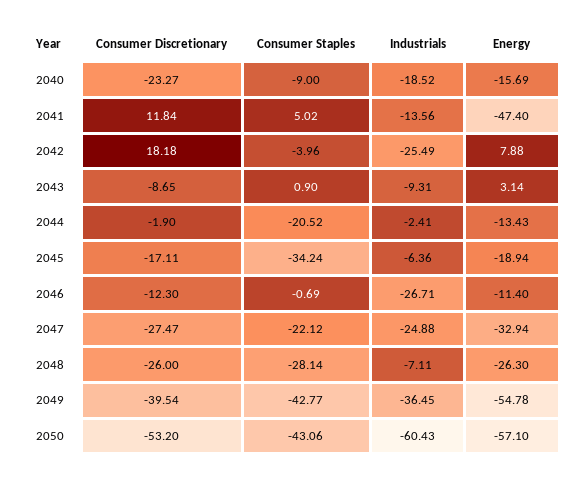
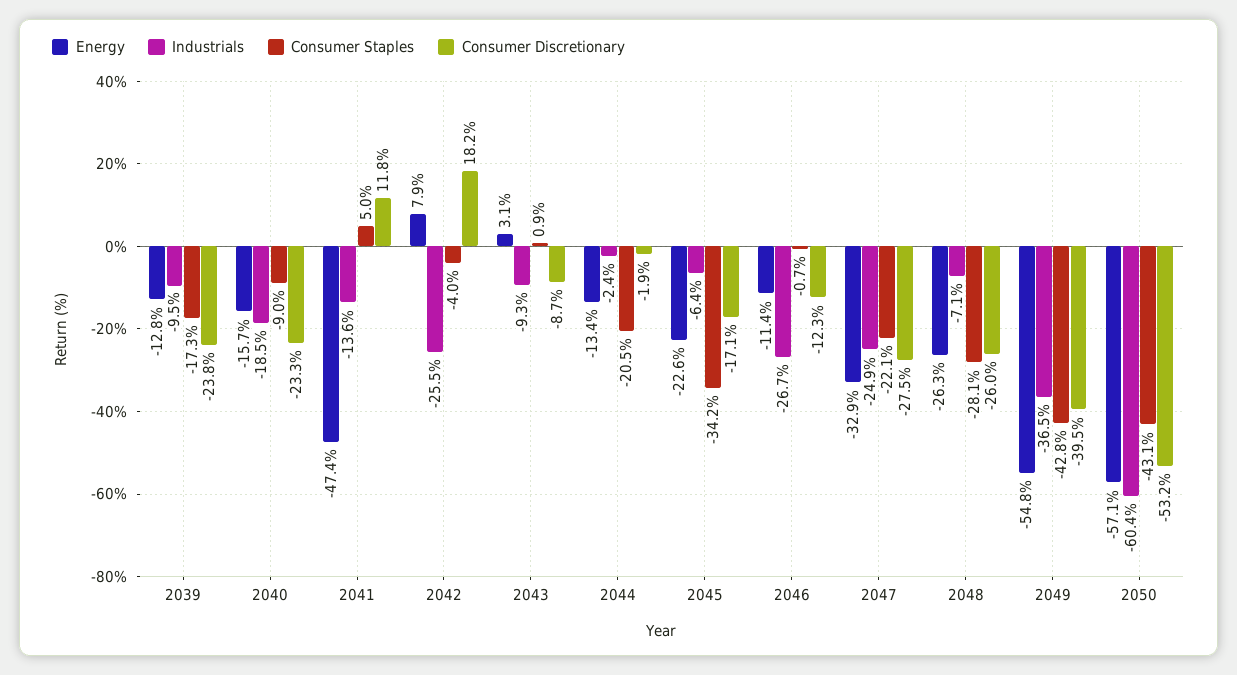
Energy, 2045: -18.94 -> -22.6
Energy, 2039: none -> -12.8
Industrials, 2039: none -> -9.5
Consumer Staples, 2039: none -> -17.3
Consumer Discretionary, 2039: none -> -23.8

